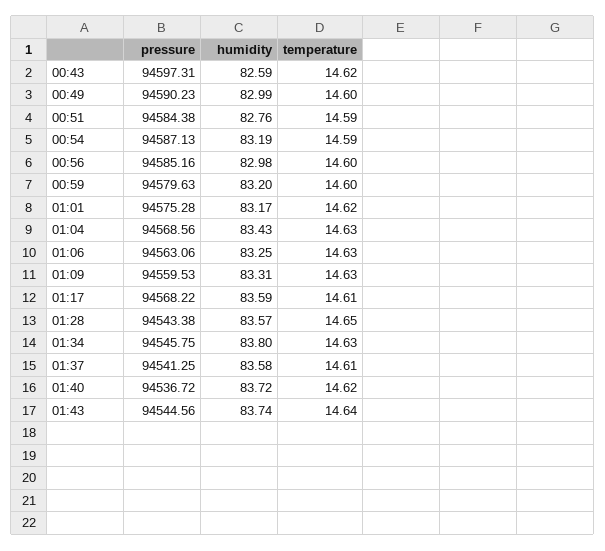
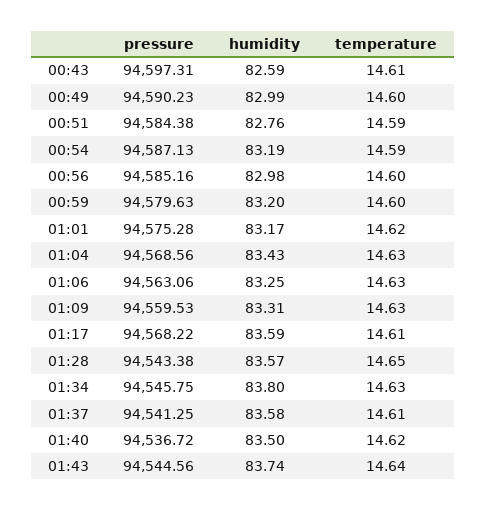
temperature, 00:43: 14.62 -> 14.61
humidity, 01:40: 83.72 -> 83.5

